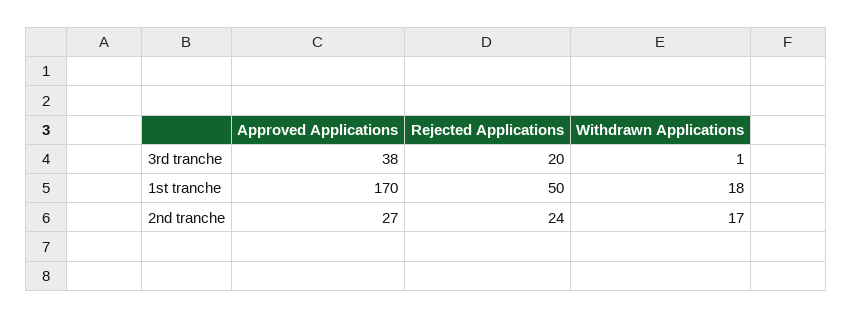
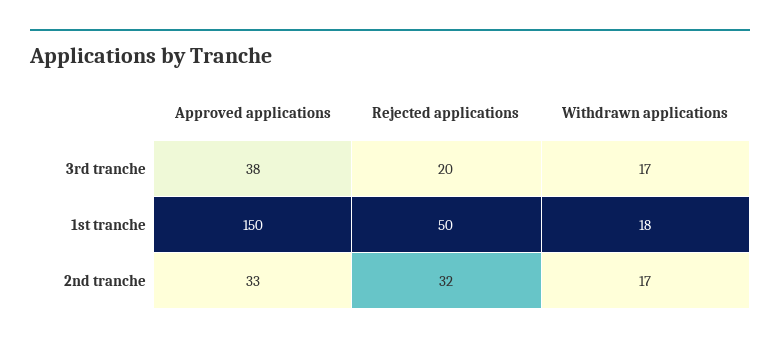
Withdrawn Applications, 3rd tranche: 1 -> 17
Approved Applications, 1st tranche: 170 -> 150
Approved Applications, 2nd tranche: 27 -> 33
Rejected Applications, 2nd tranche: 24 -> 32

